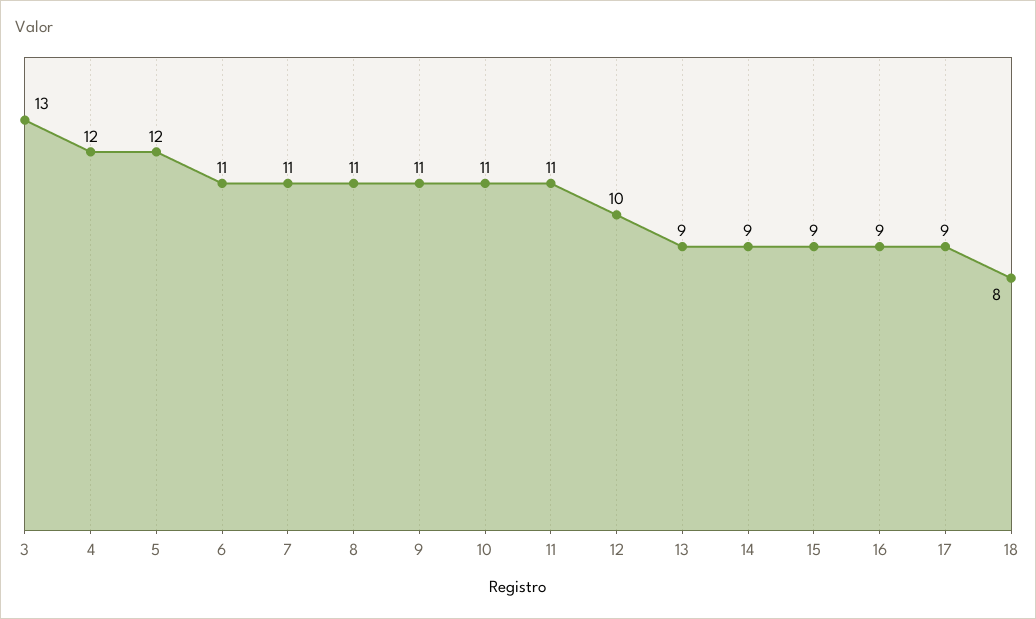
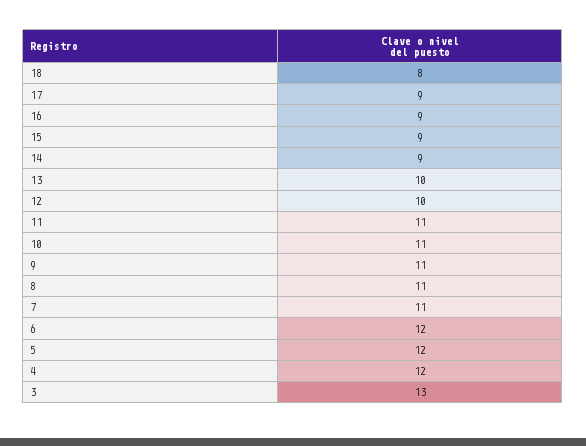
6: 11 -> 12
13: 9 -> 10

